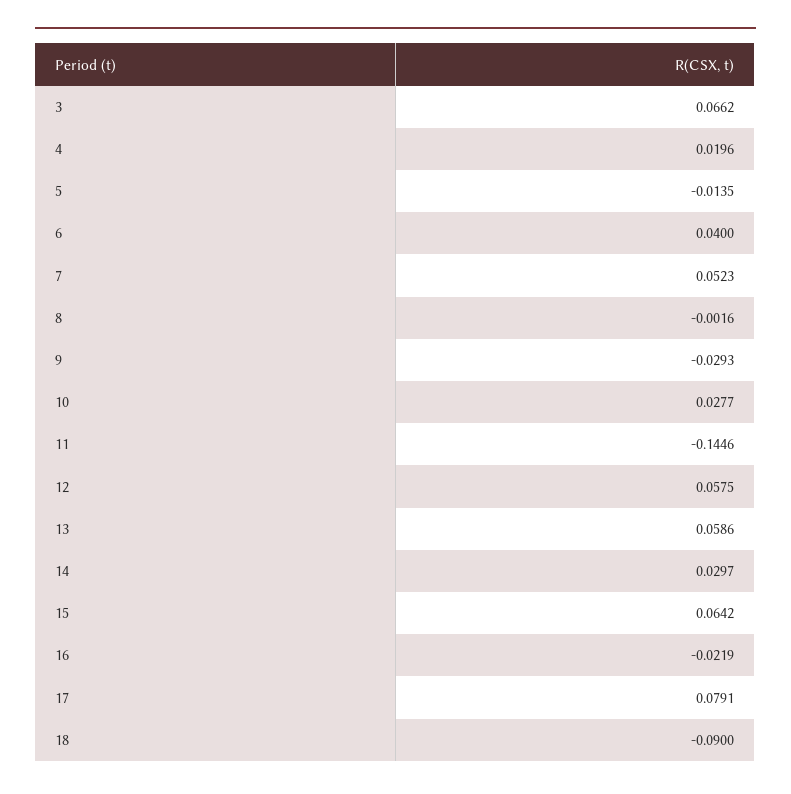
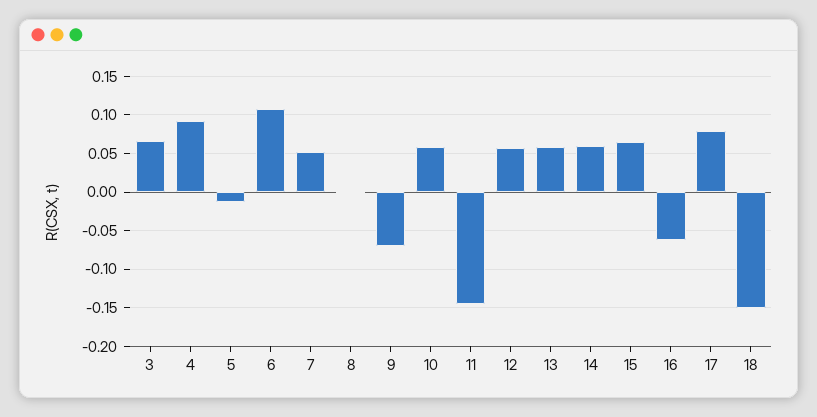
4: 0.0196 -> 0.09
6: 0.04 -> 0.11
9: -0.0293 -> -0.07
10: 0.0277 -> 0.06
14: 0.0297 -> 0.06
16: -0.0219 -> -0.06
18: -0.09 -> -0.15

